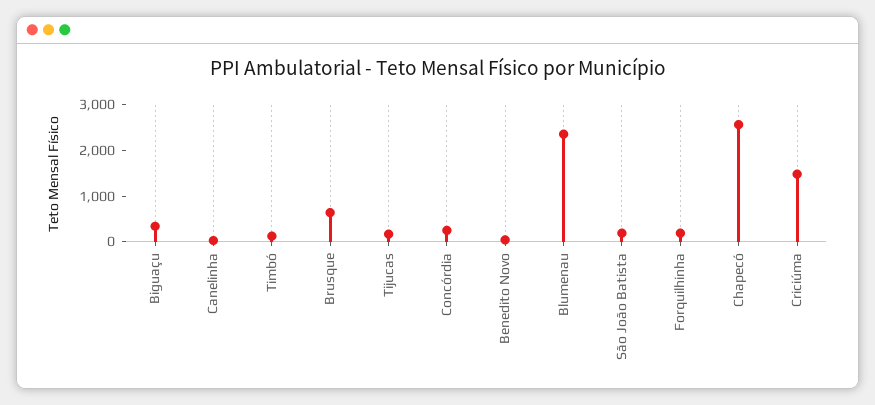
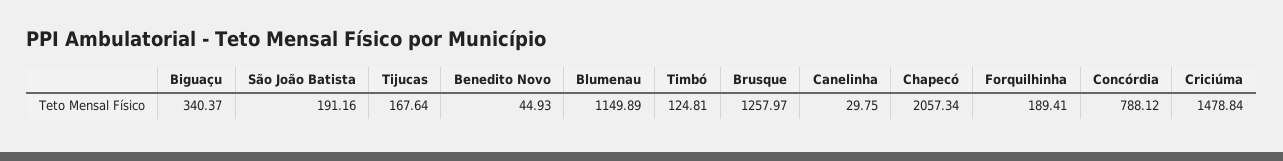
Brusque: 600 -> 1257.97
Concórdia: 200 -> 788.12
Blumenau: 2400 -> 1149.89
Chapecó: 2600 -> 2057.34

